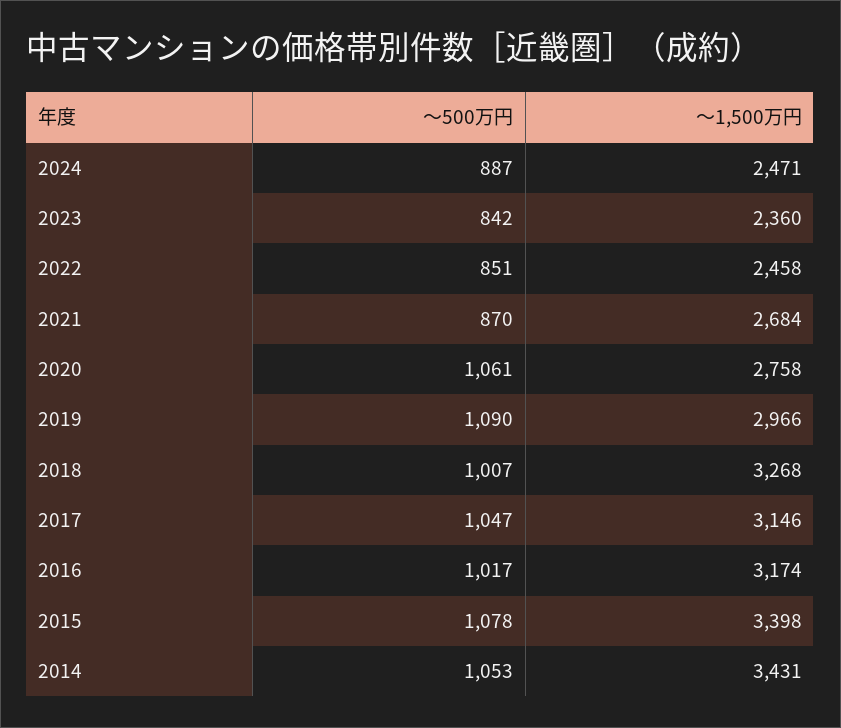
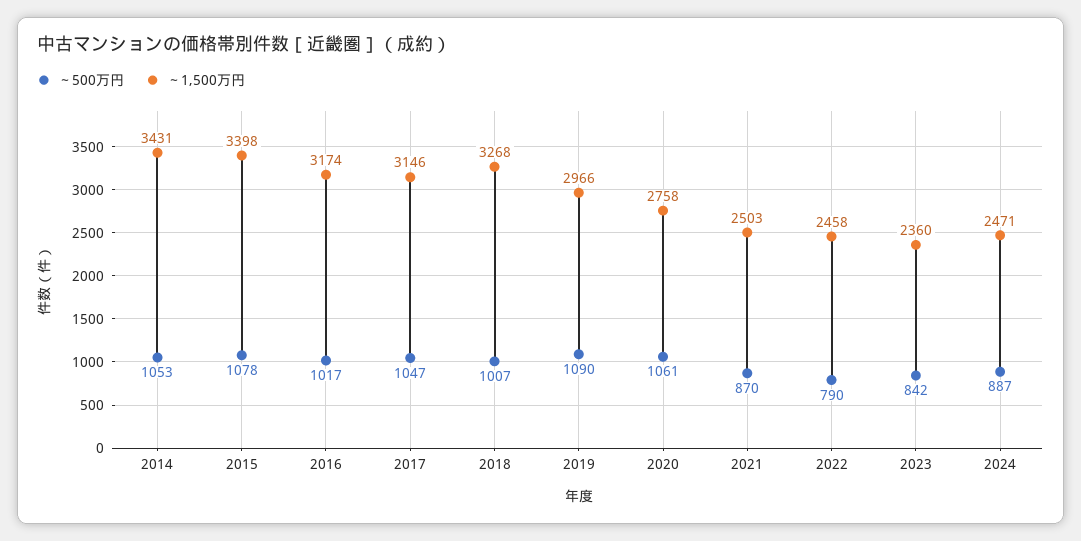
～500万円, 2022: 851 -> 790
～1,500万円, 2021: 2684 -> 2503

